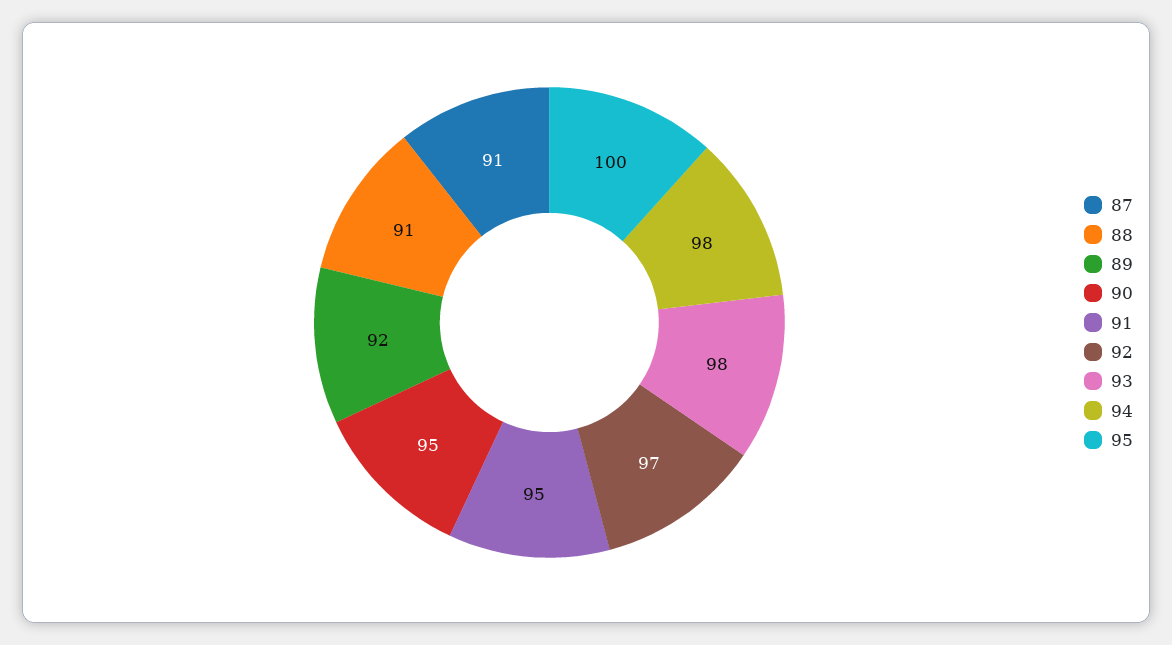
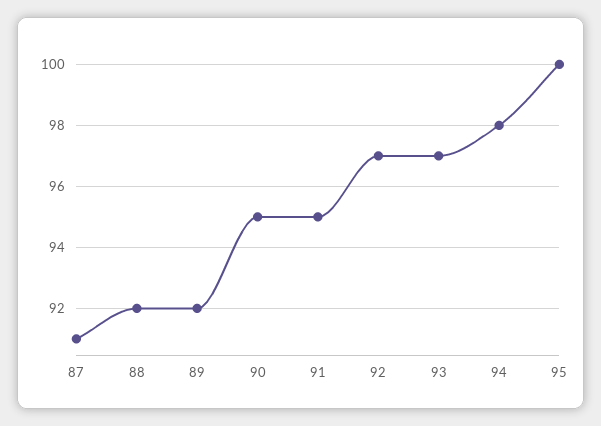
88: 91 -> 92
93: 98 -> 97

